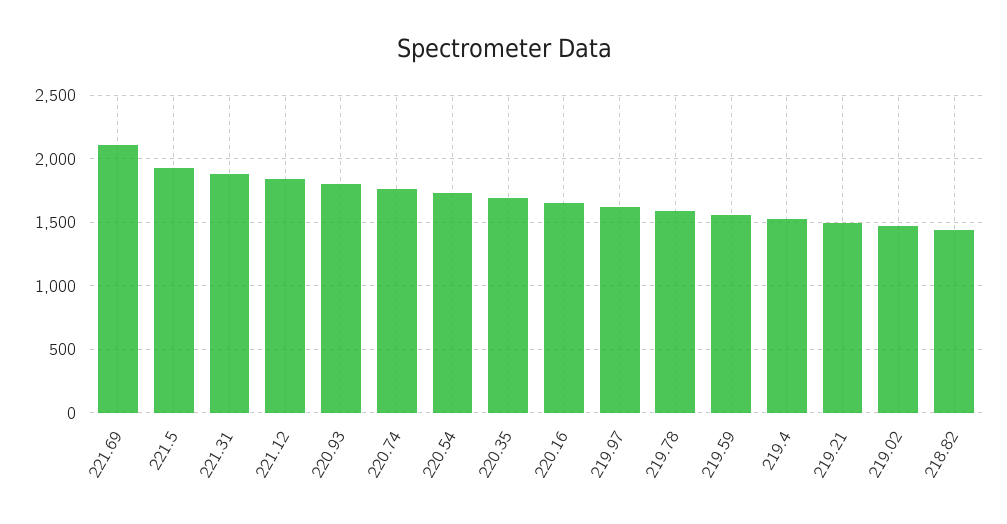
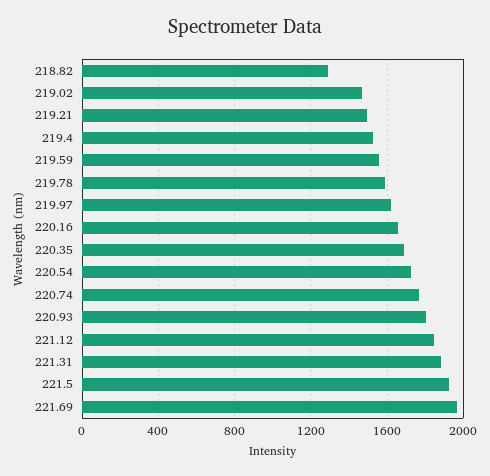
221.69: 2100 -> 1950
218.82: 1450 -> 1300

